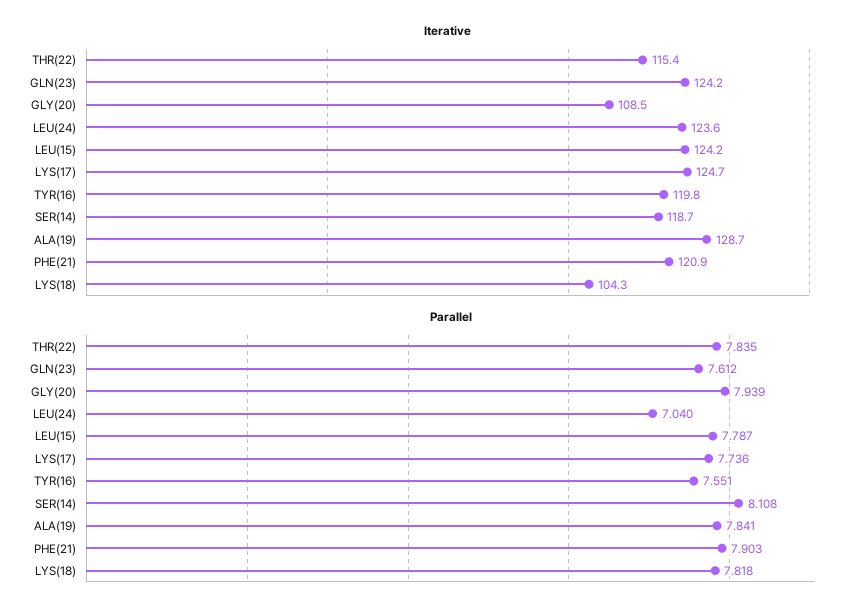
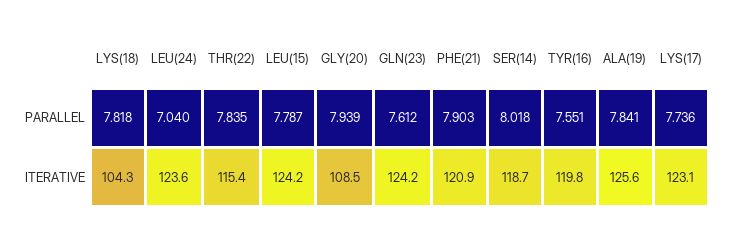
Iterative, LYS(17): 124.7 -> 123.1
Iterative, ALA(19): 128.7 -> 125.6
Parallel, SER(14): 8.108 -> 8.018

